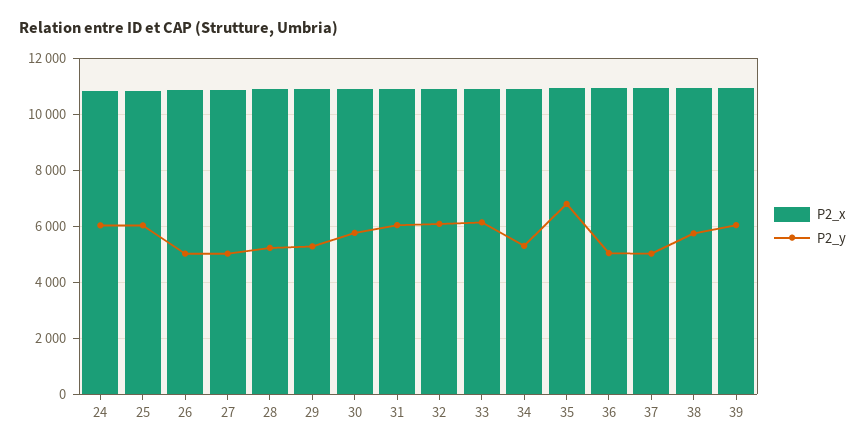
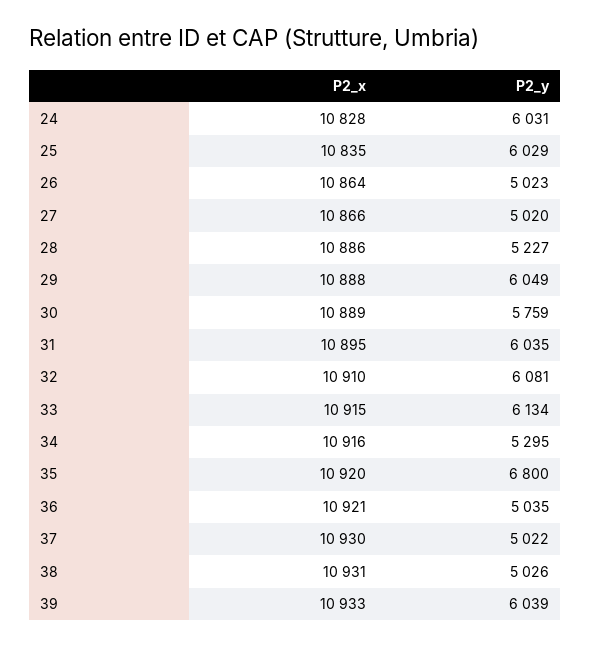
P2_y, 29: 5250 -> 6049
P2_y, 38: 5750 -> 5026

